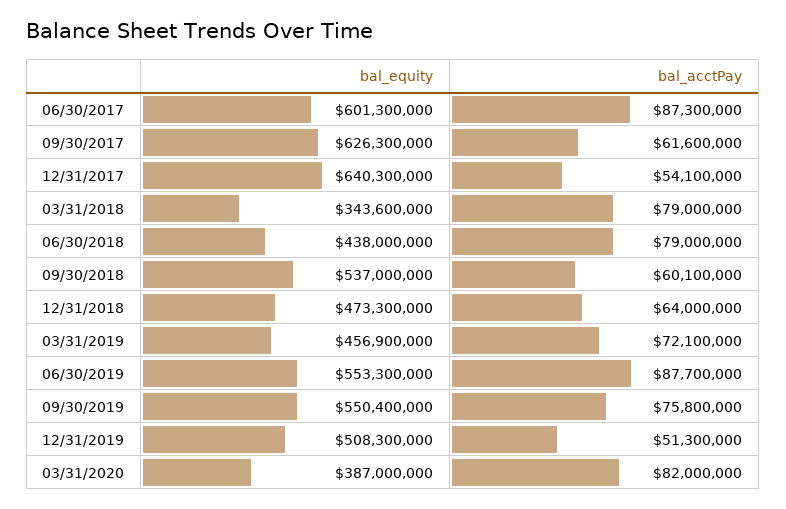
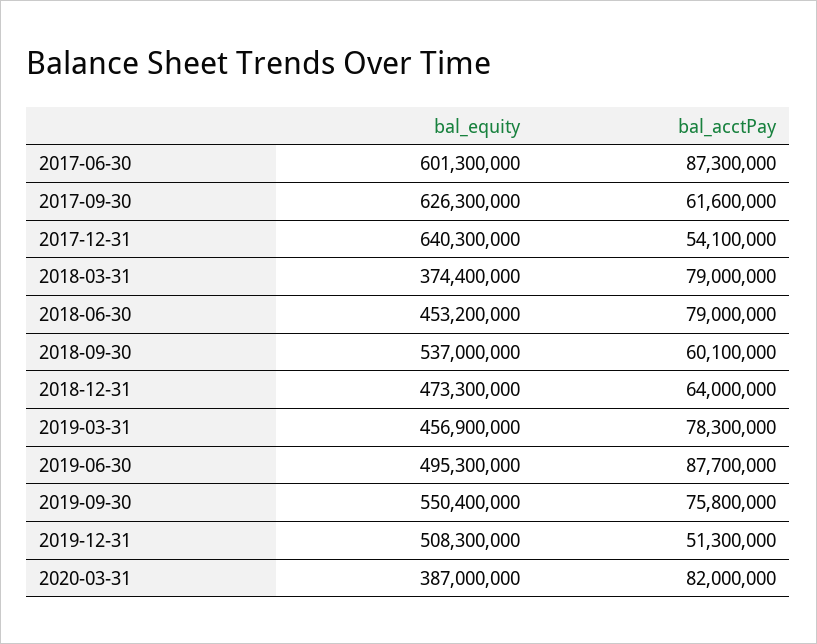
bal_equity, 03/31/2018: 343600000 -> 374400000
bal_equity, 06/30/2018: 438000000 -> 453200000
bal_acctPay, 03/31/2019: 72100000 -> 78300000
bal_equity, 06/30/2019: 553300000 -> 495300000

